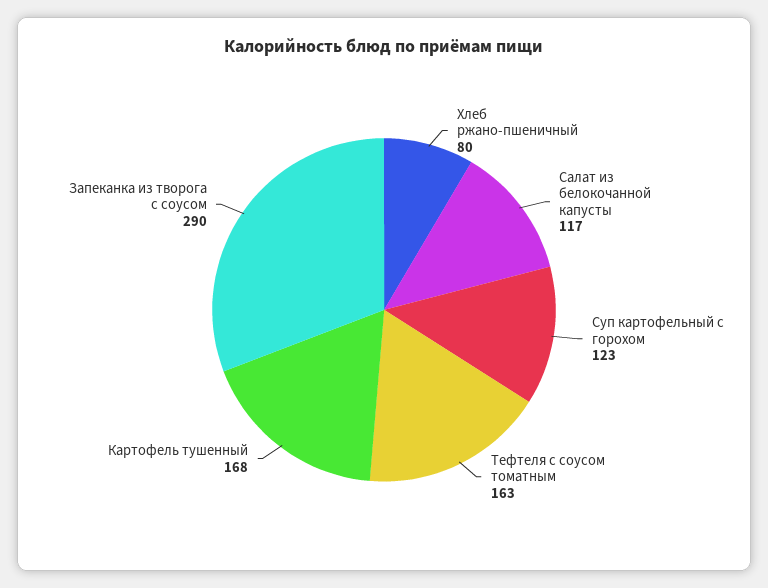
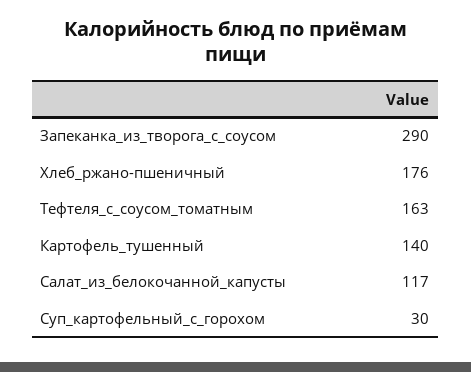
Хлеб ржано-пшеничный: 80 -> 176
Суп картофельный с горохом: 123 -> 30
Картофель тушенный: 168 -> 140

